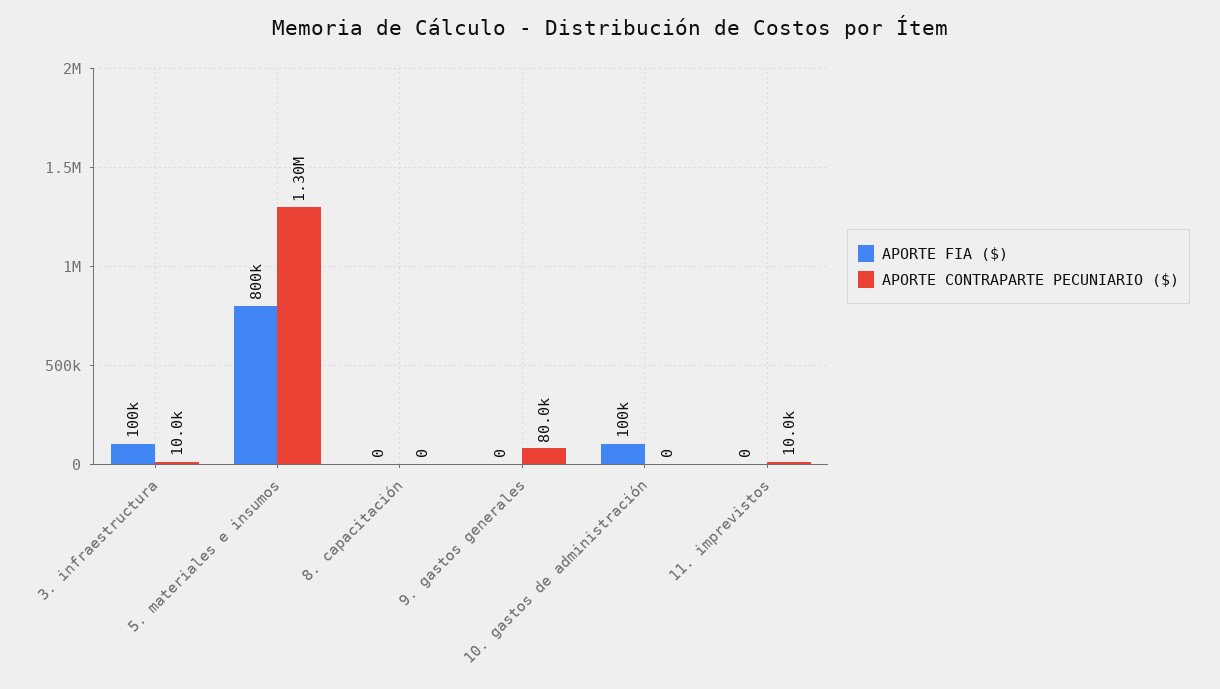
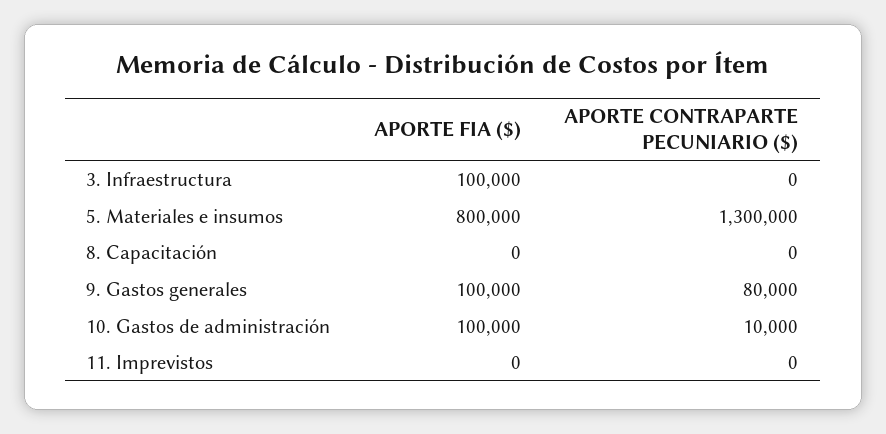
APORTE CONTRAPARTE PECUNIARIO ($), 3. infraestructura: 10000 -> 0
APORTE FIA ($), 9. gastos generales: 0 -> 100000
APORTE CONTRAPARTE PECUNIARIO ($), 10. gastos de administración: 0 -> 10000
APORTE CONTRAPARTE PECUNIARIO ($), 11. imprevistos: 10000 -> 0

